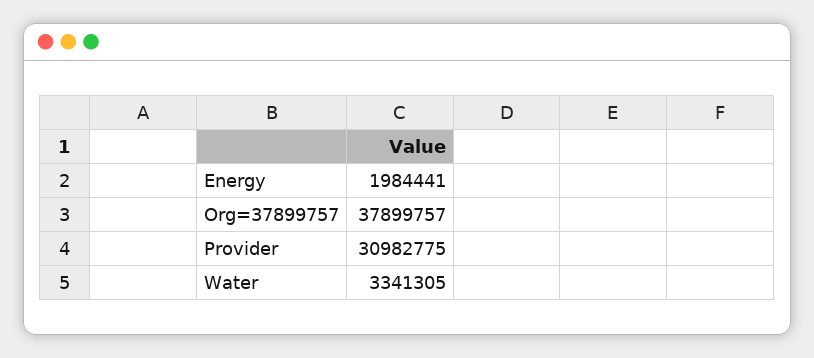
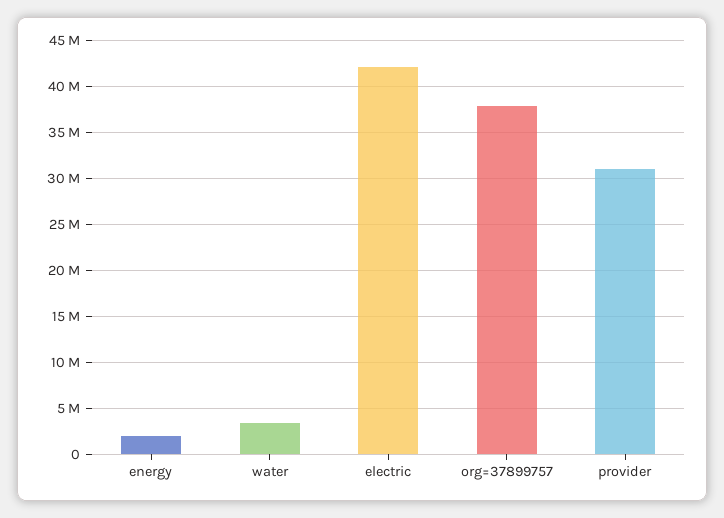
electric: none -> 42000000

